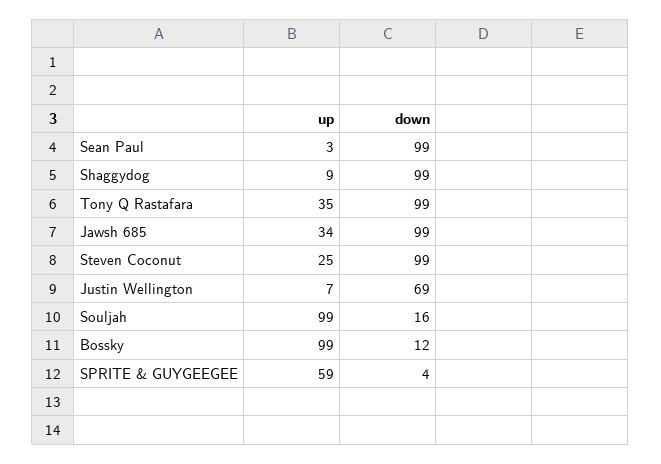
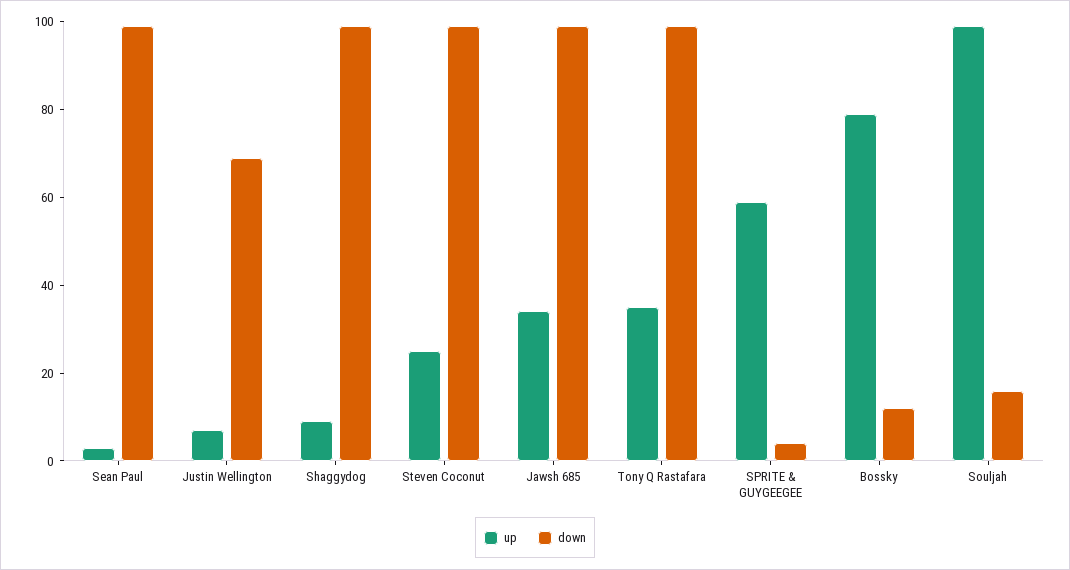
up, Bossky: 99 -> 80

